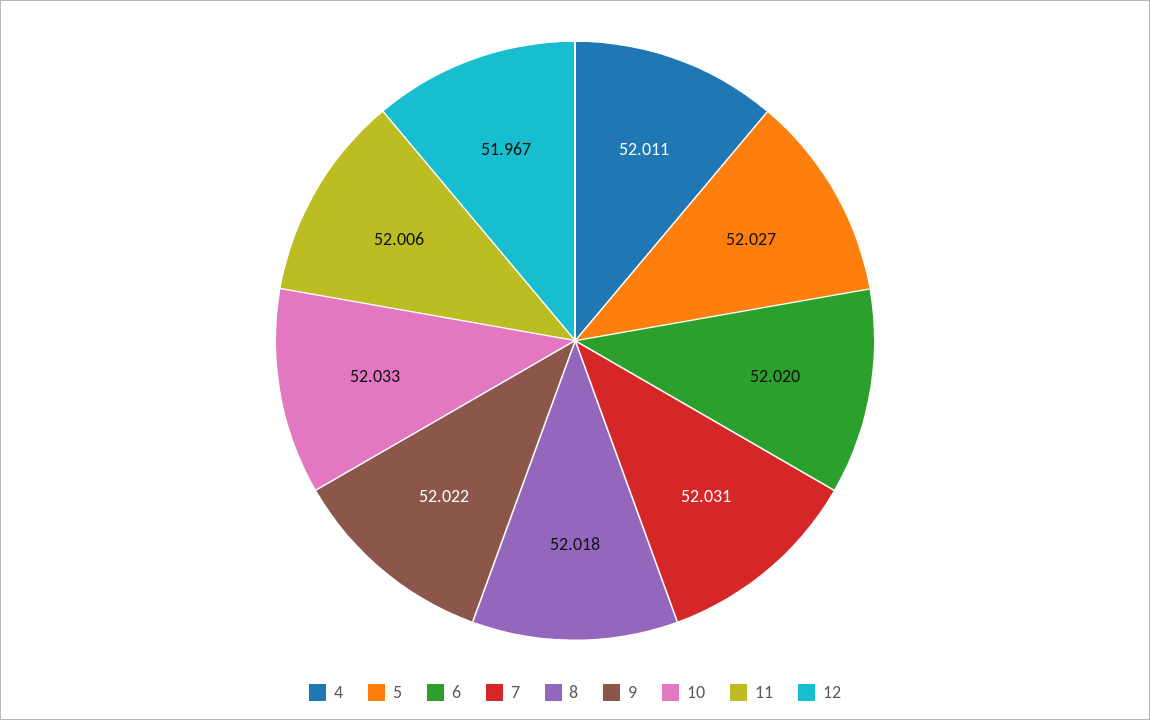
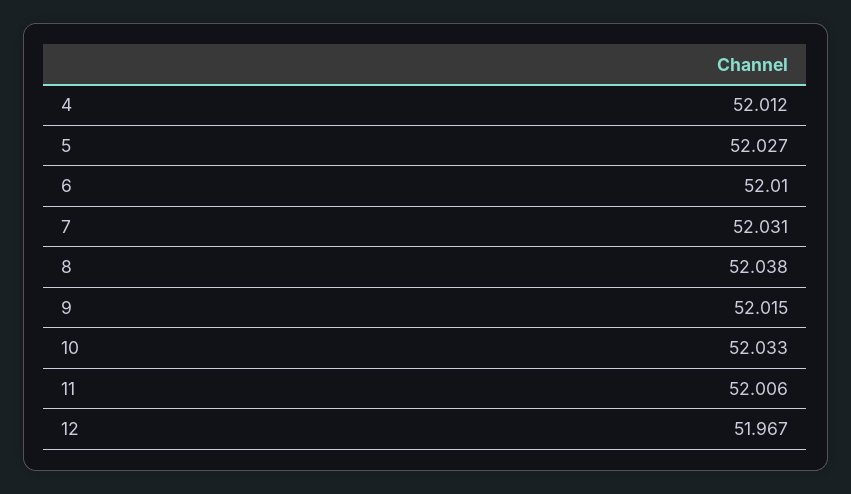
4: 52.011 -> 52.012
6: 52.02 -> 52.01
8: 52.018 -> 52.038
9: 52.022 -> 52.015

